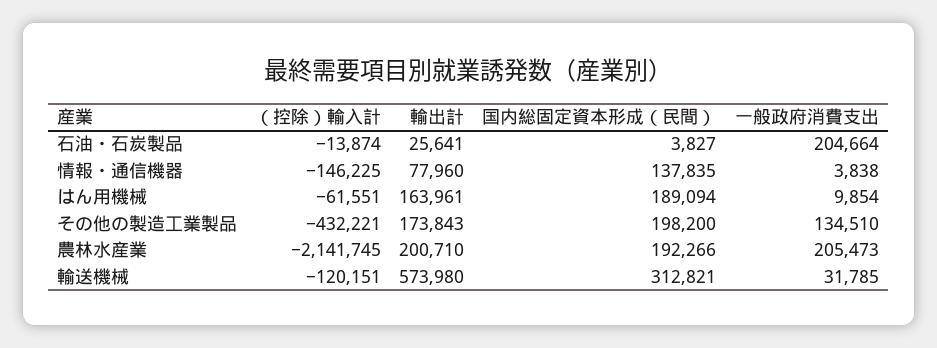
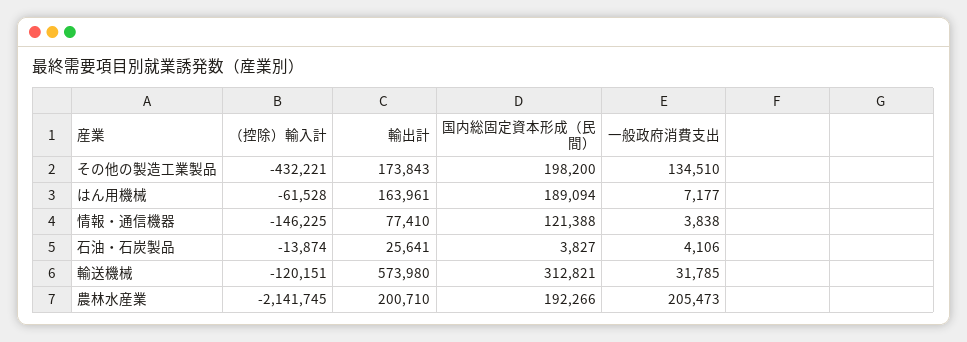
一般政府消費支出, 石油・石炭製品: 204664 -> 4106
輸出計, 情報・通信機器: 77960 -> 77410
国内総固定資本形成（民間）, 情報・通信機器: 137835 -> 121388
（控除）輸入計, はん用機械: -61551 -> -61528
一般政府消費支出, はん用機械: 9854 -> 7177

